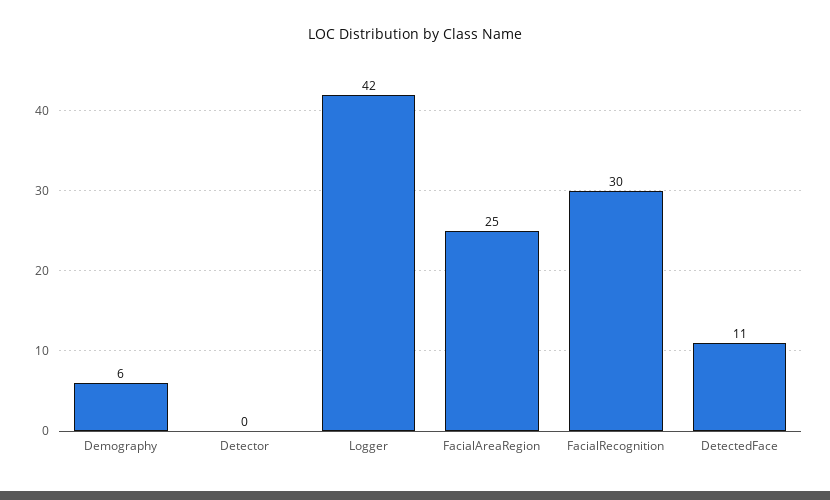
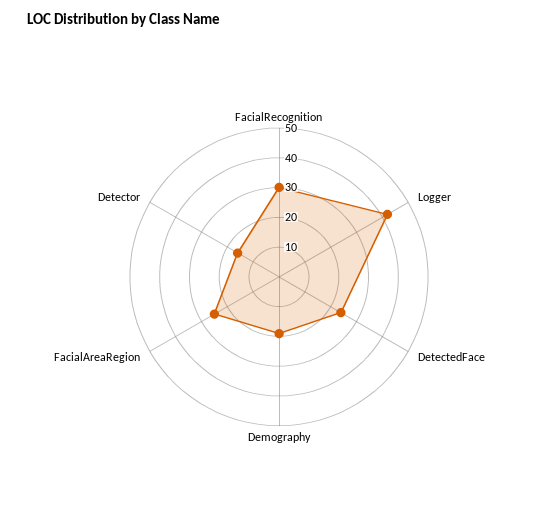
Demography: 6 -> 20
Detector: 0 -> 15
DetectedFace: 11 -> 25

